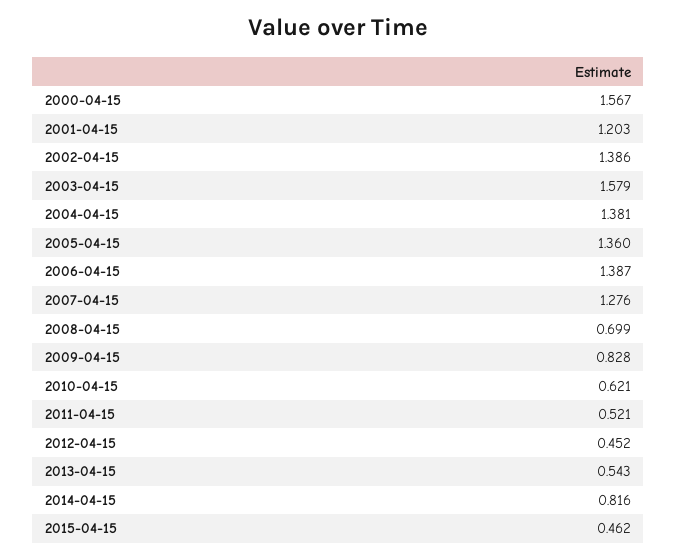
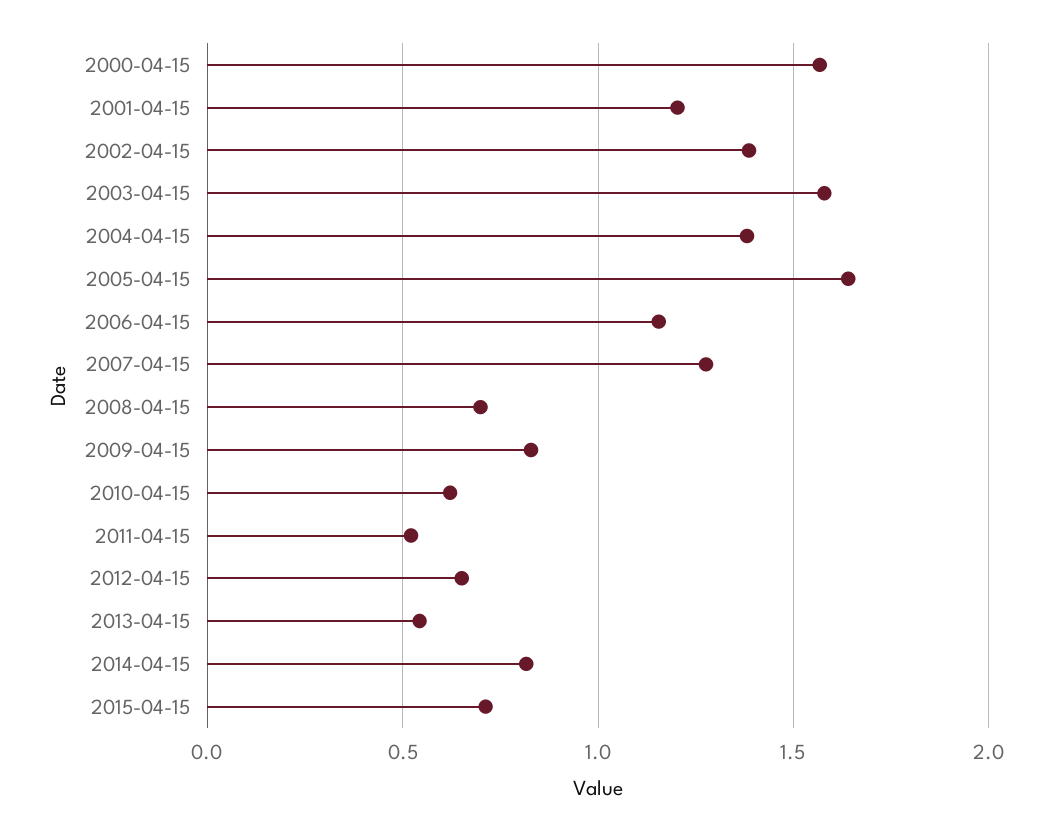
2005-04-15: 1.36 -> 1.65
2006-04-15: 1.387 -> 1.15
2012-04-15: 0.452 -> 0.65
2015-04-15: 0.462 -> 0.7

